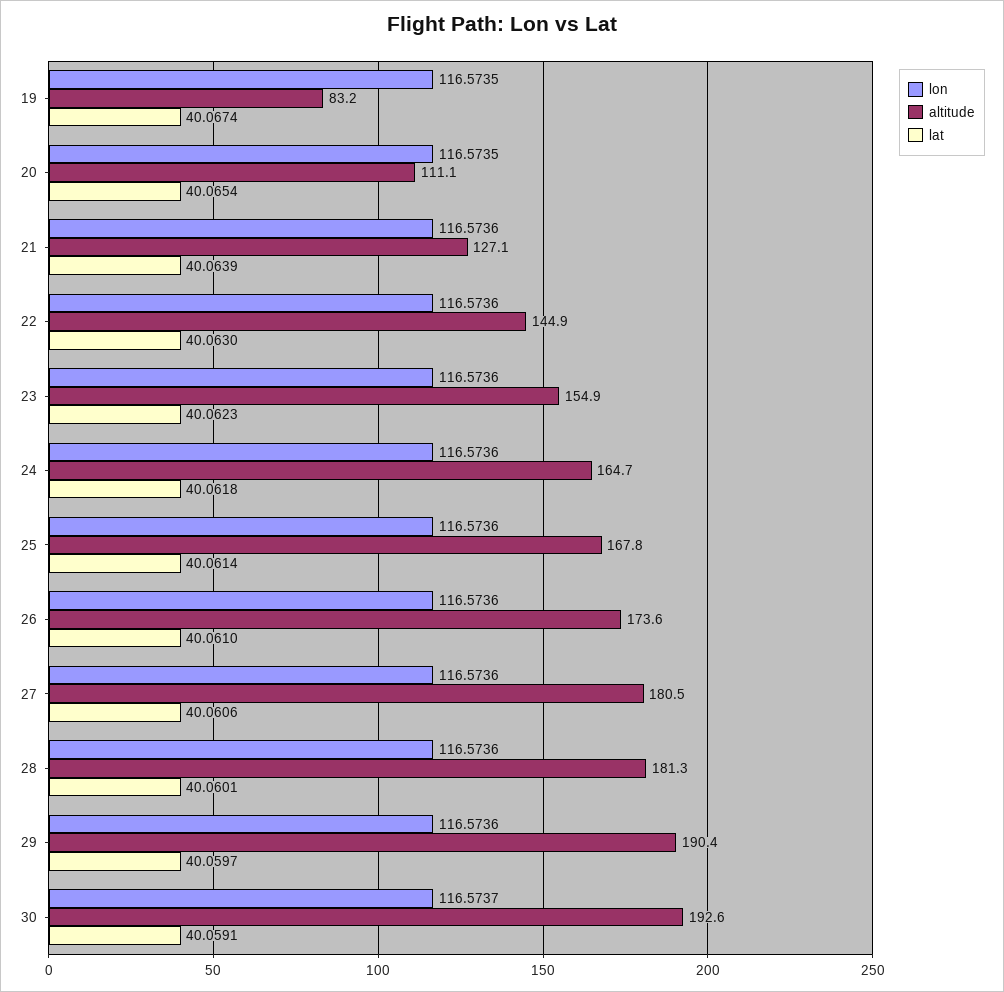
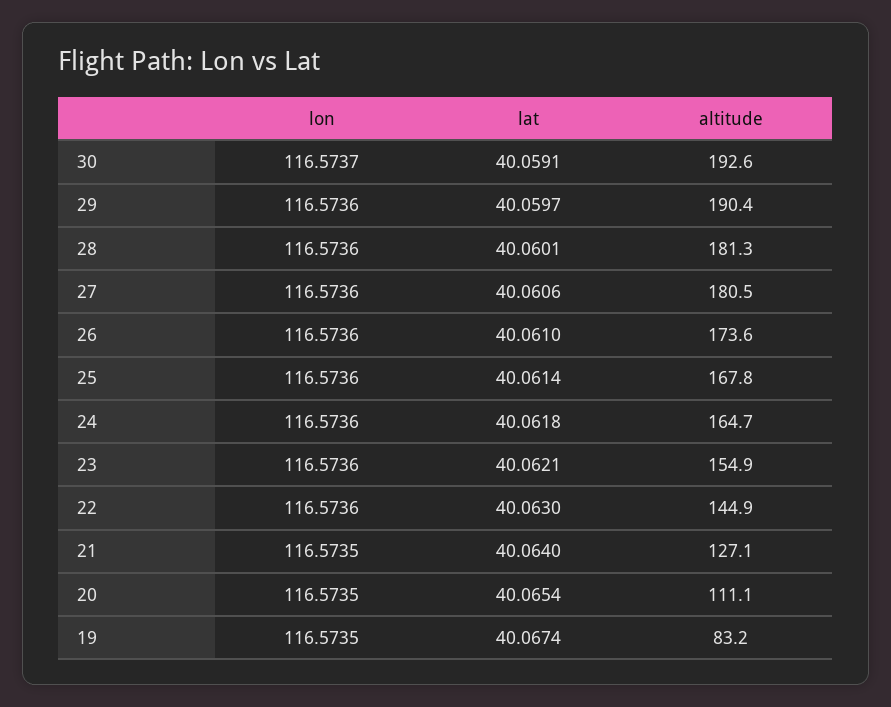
lon, 21: 116.5736 -> 116.5735
lat, 21: 40.0639 -> 40.064
lat, 23: 40.0623 -> 40.0621

